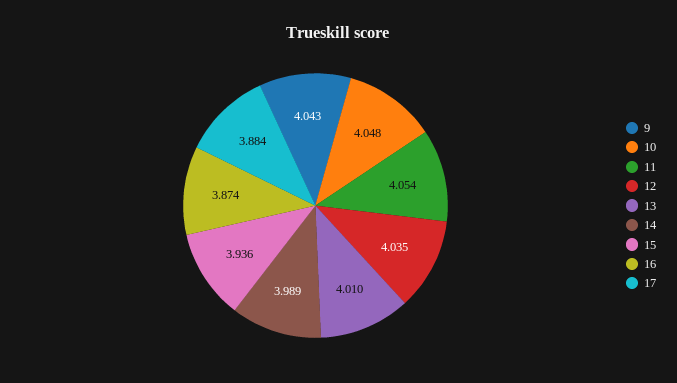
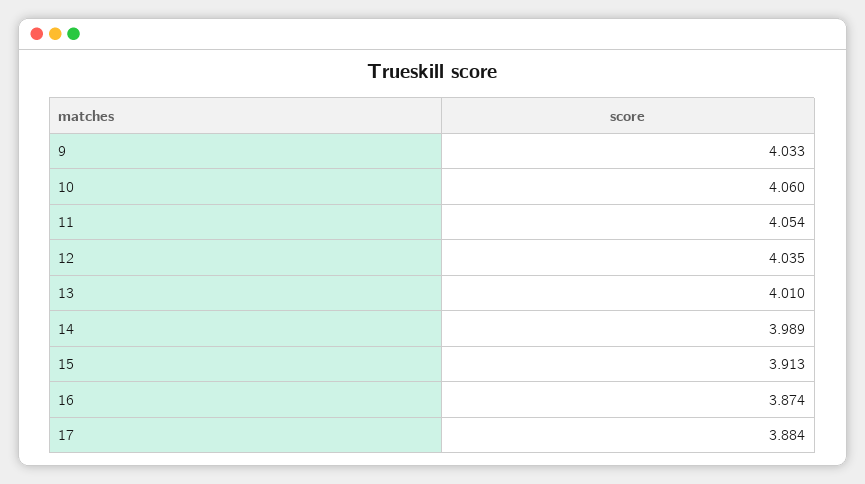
9: 4.043 -> 4.033
10: 4.048 -> 4.06
15: 3.936 -> 3.913

